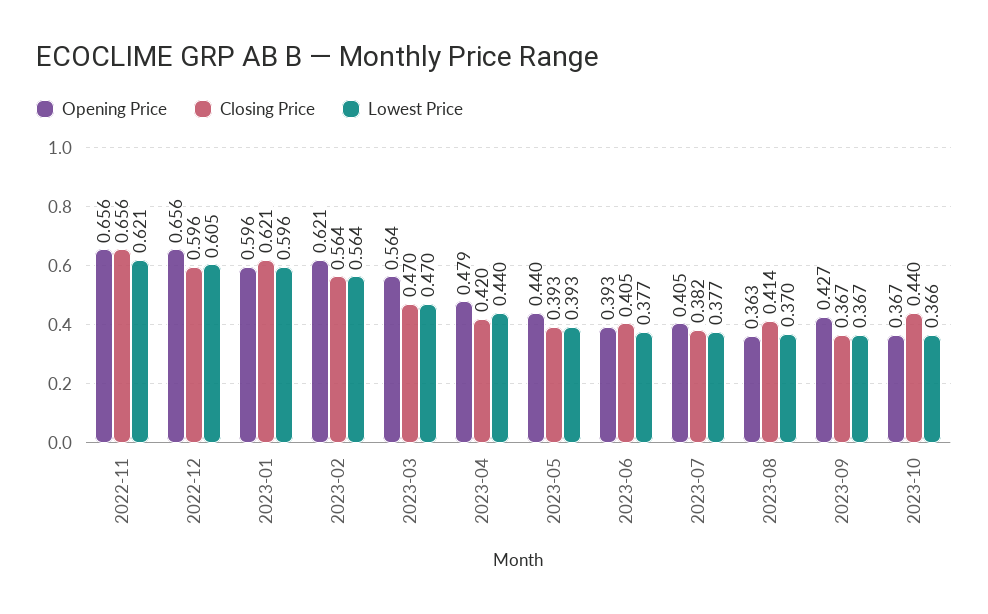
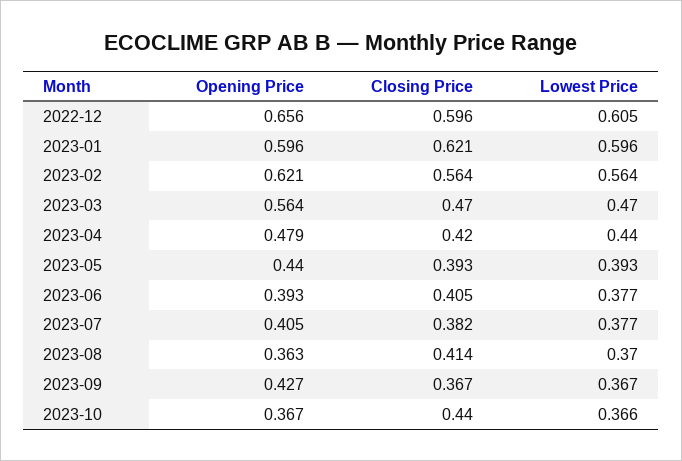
Opening Price, 2022-11: 0.656 -> none
Closing Price, 2022-11: 0.656 -> none
Lowest Price, 2022-11: 0.621 -> none

